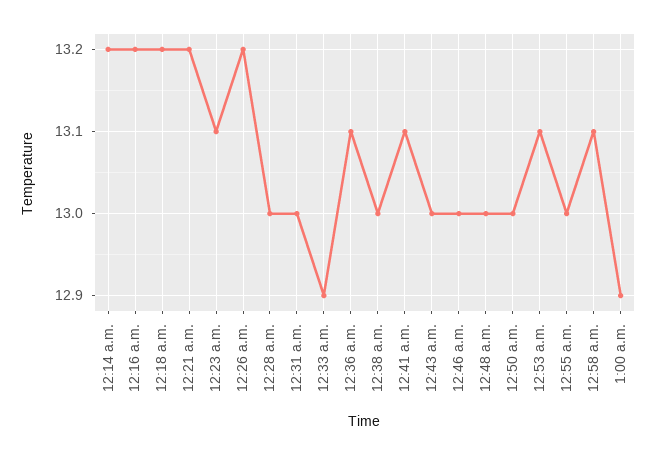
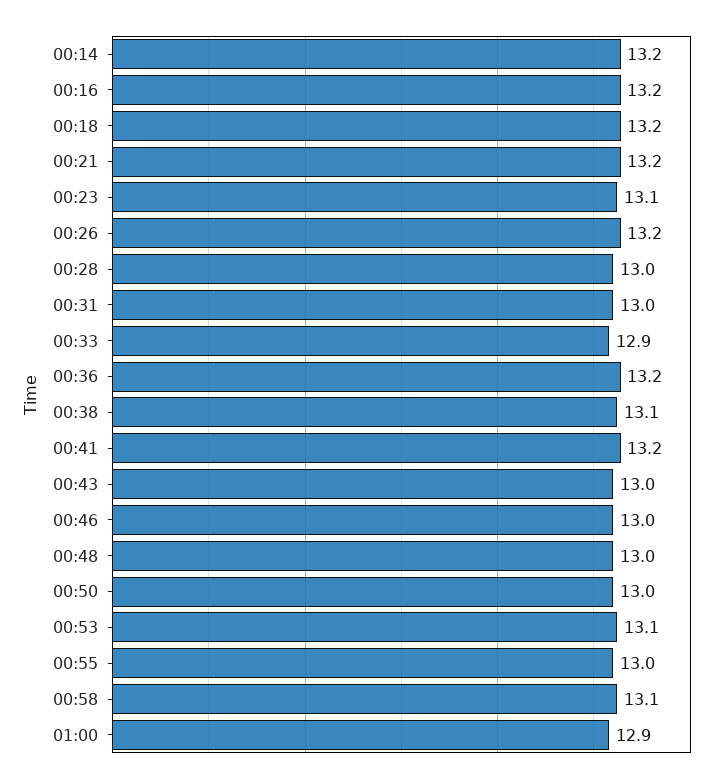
12:36 a.m.: 13.1 -> 13.2
12:38 a.m.: 13 -> 13.1
12:41 a.m.: 13.1 -> 13.2

